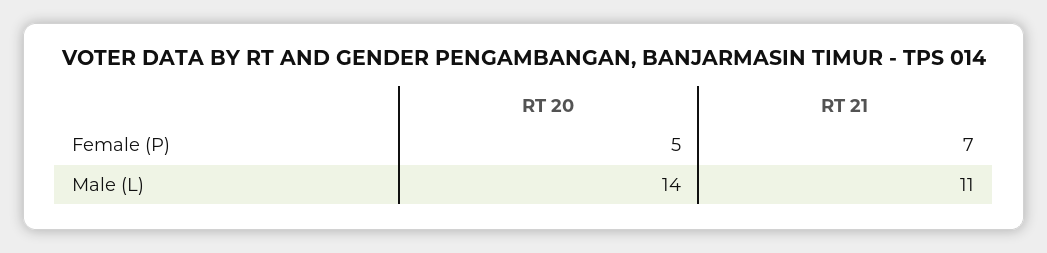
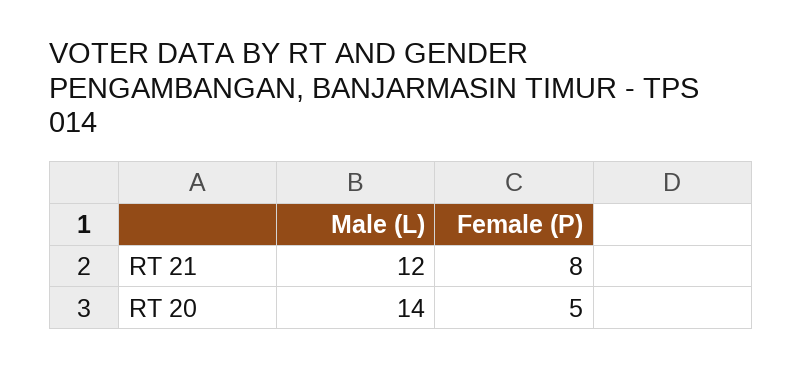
RT 21, Female (P): 7 -> 8
RT 21, Male (L): 11 -> 12

